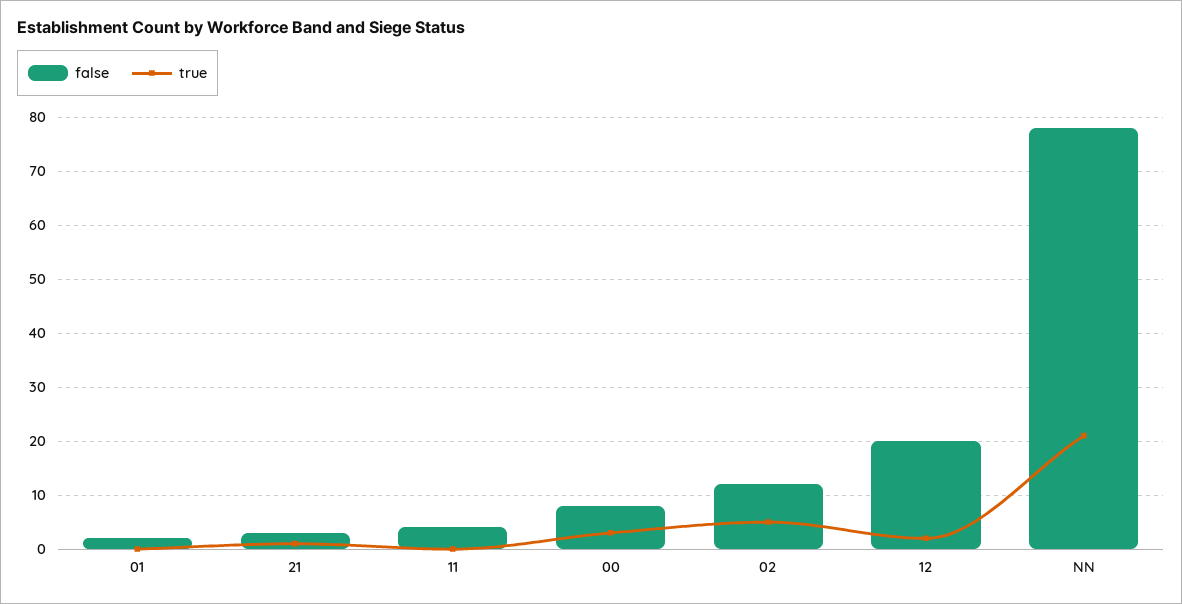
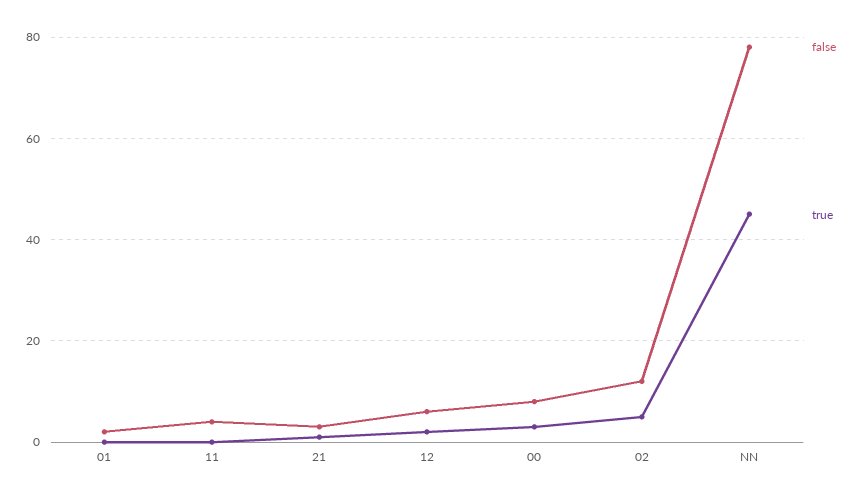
false, 12: 20 -> 5
true, NN: 20 -> 45

